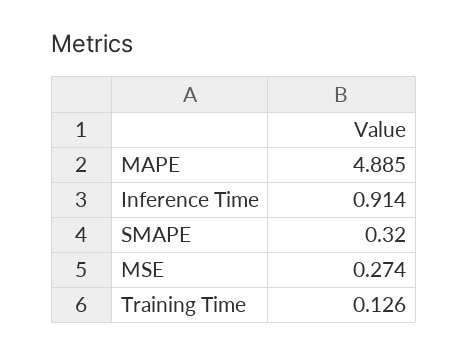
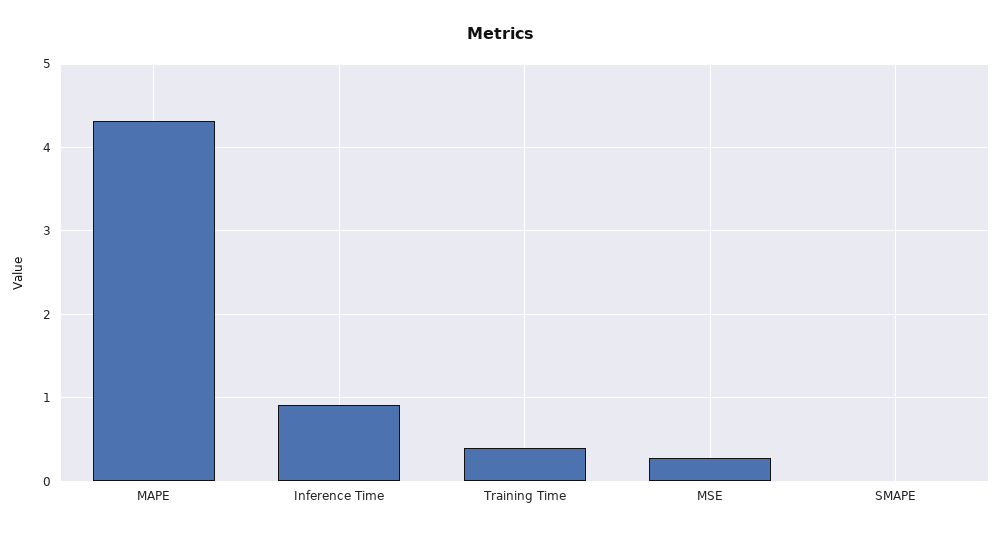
MAPE: 4.885 -> 4.3
SMAPE: 0.32 -> 0
Training Time: 0.126 -> 0.4

